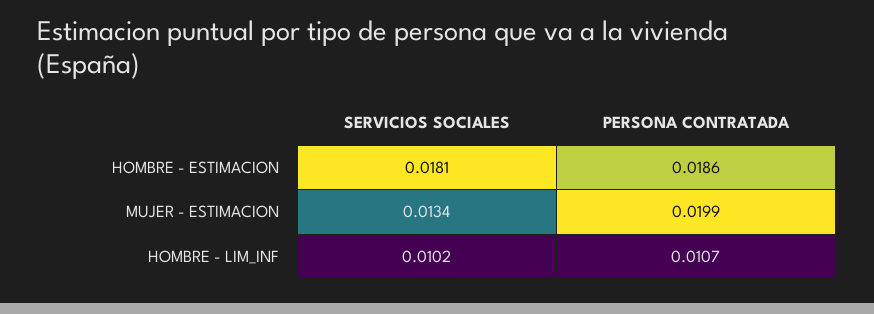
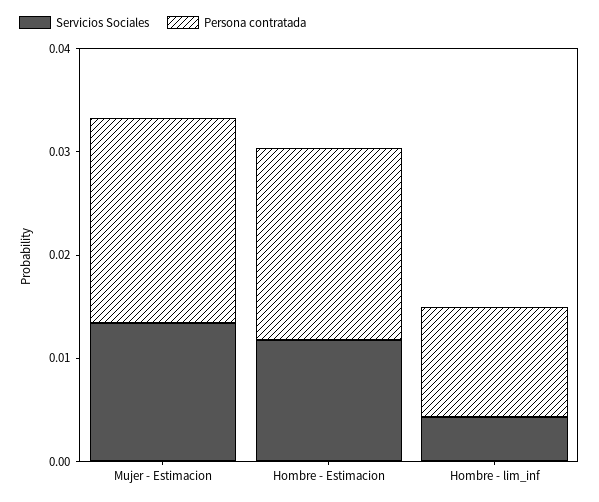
SERVICIOS SOCIALES, HOMBRE - ESTIMACION: 0.0181 -> 0.012
SERVICIOS SOCIALES, HOMBRE - LIM_INF: 0.0102 -> 0.004

